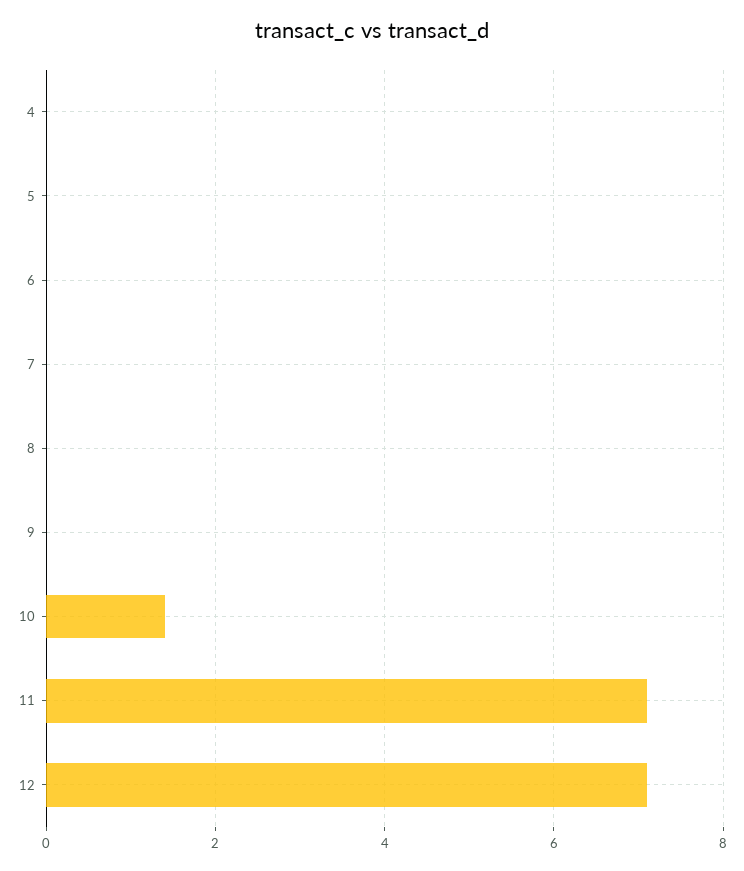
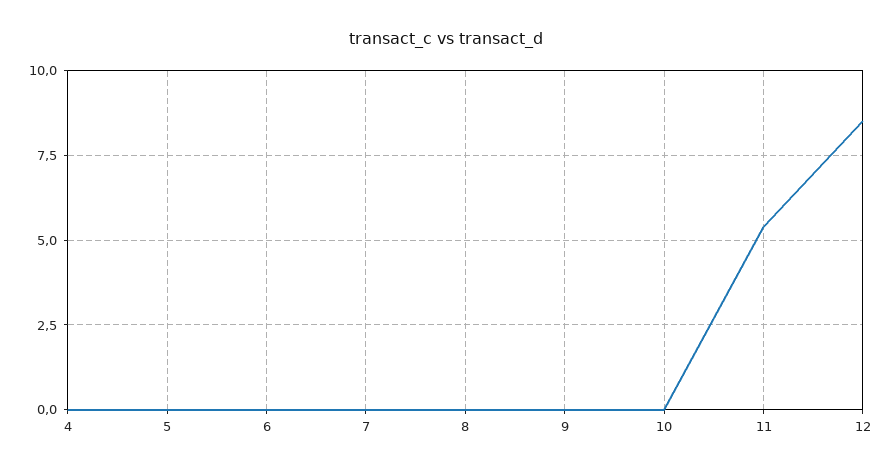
10: 1.5 -> 0
11: 7 -> 5.5
12: 7 -> 8.5

